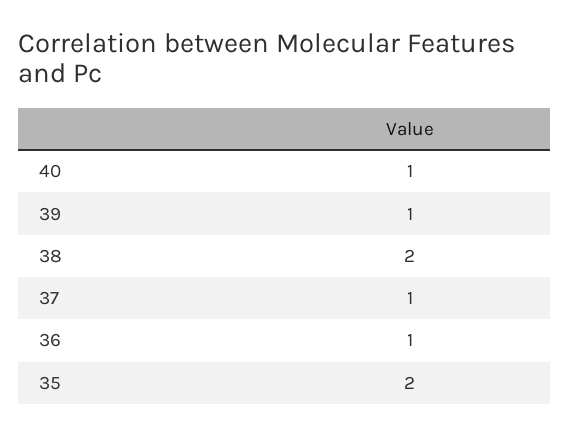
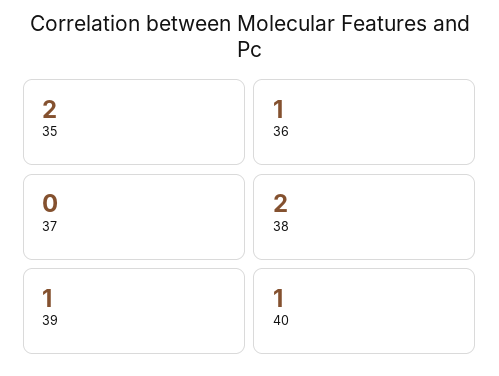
37: 1 -> 0

